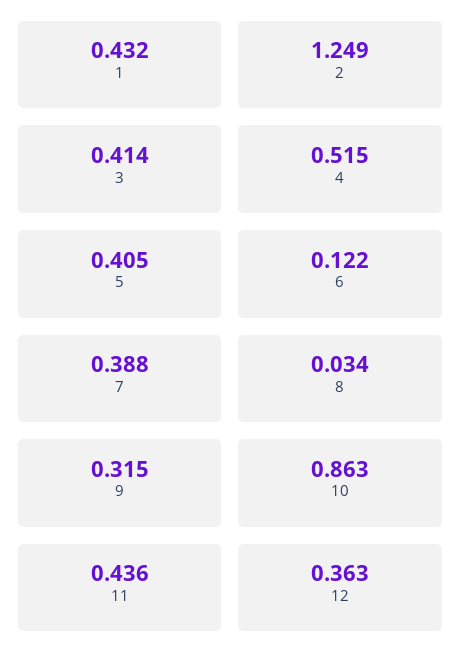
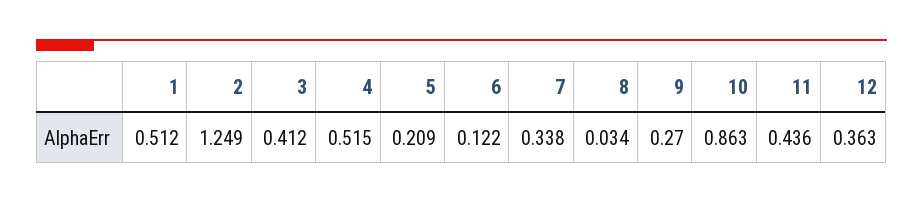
1: 0.432 -> 0.512
3: 0.414 -> 0.412
5: 0.405 -> 0.209
7: 0.388 -> 0.338
9: 0.315 -> 0.27

